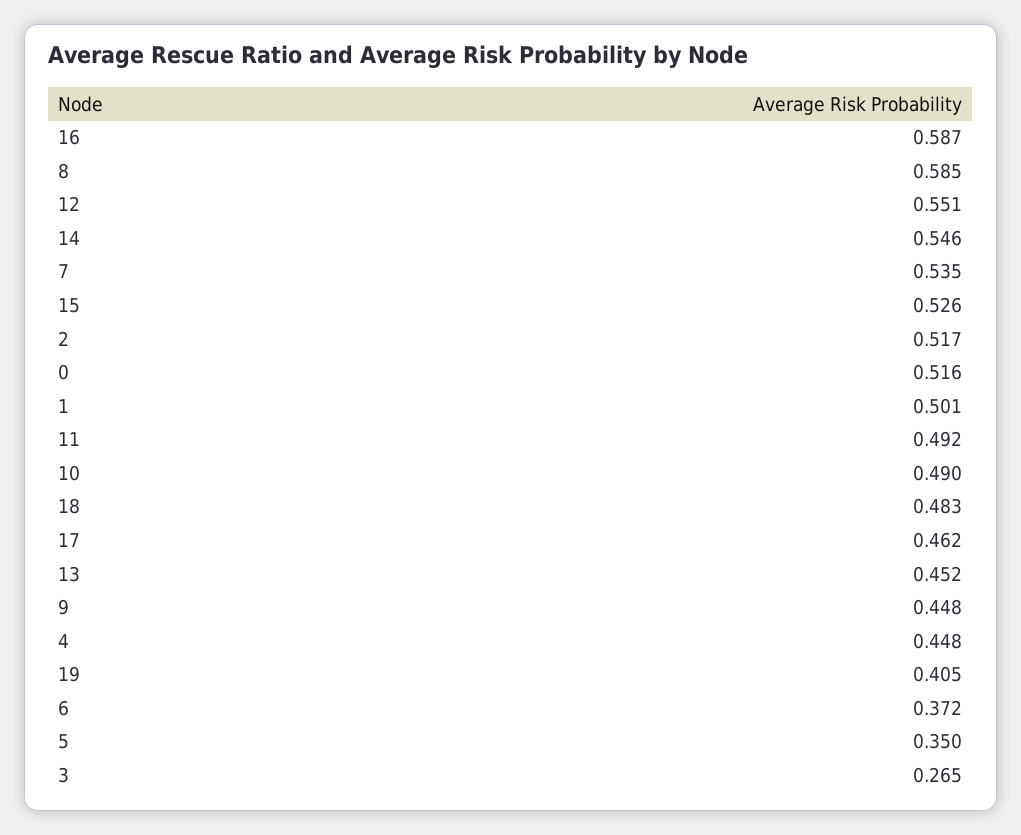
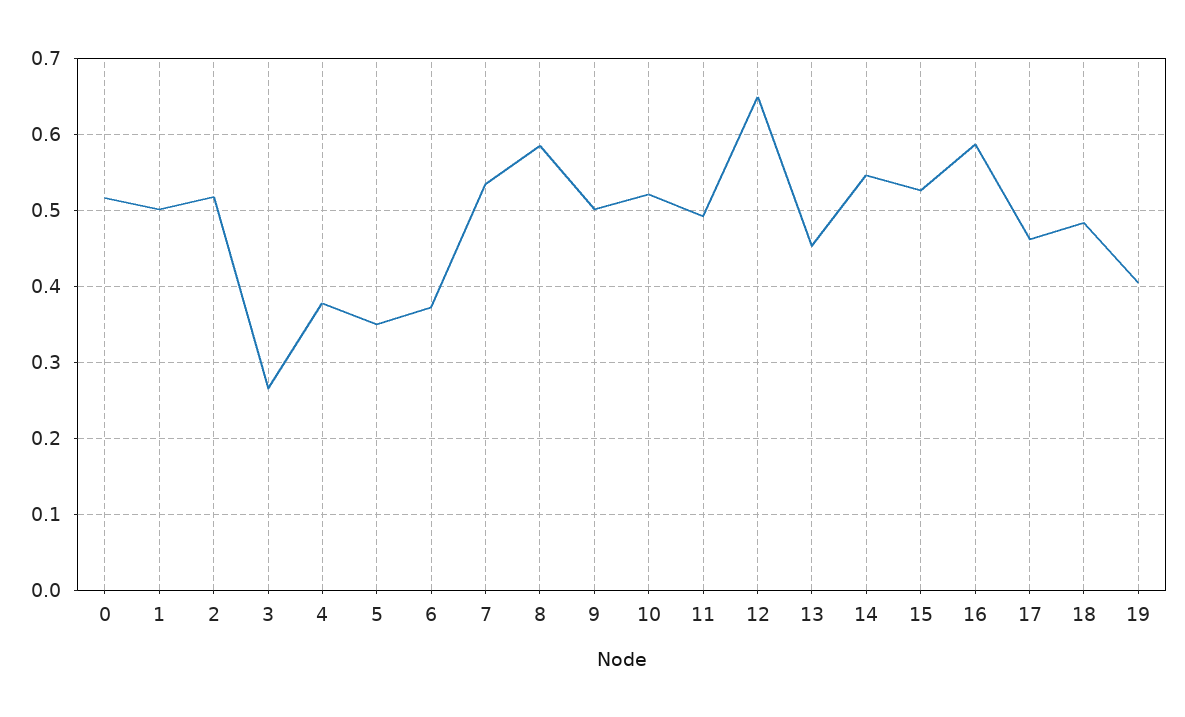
12: 0.551 -> 0.65
10: 0.49 -> 0.52
9: 0.448 -> 0.5
4: 0.448 -> 0.38

